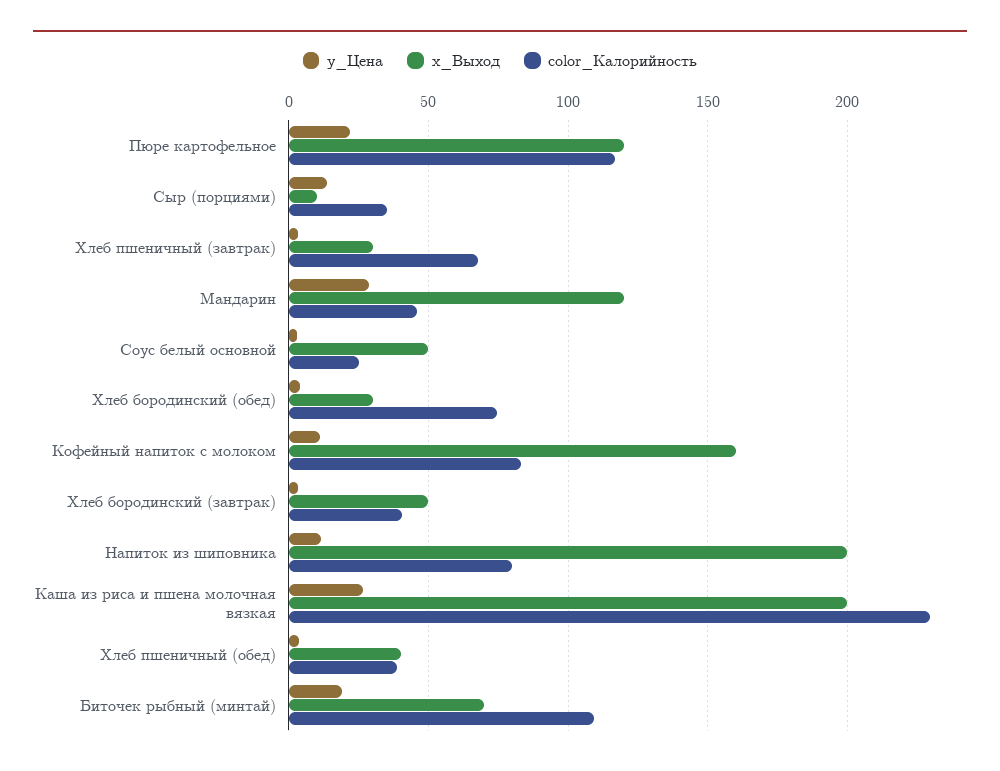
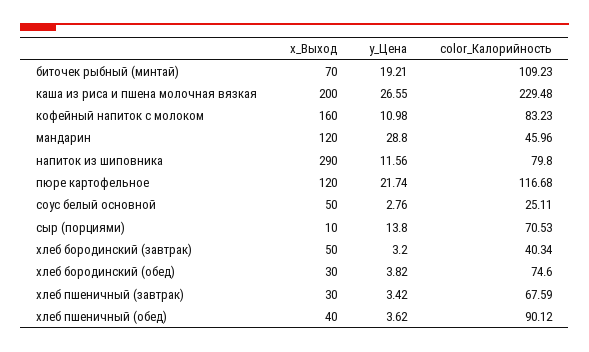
color_Калорийность, Сыр (порциями): 35 -> 70.53
x_Выход, Напиток из шиповника: 200 -> 290
color_Калорийность, Хлеб пшеничный (обед): 40 -> 90.12

